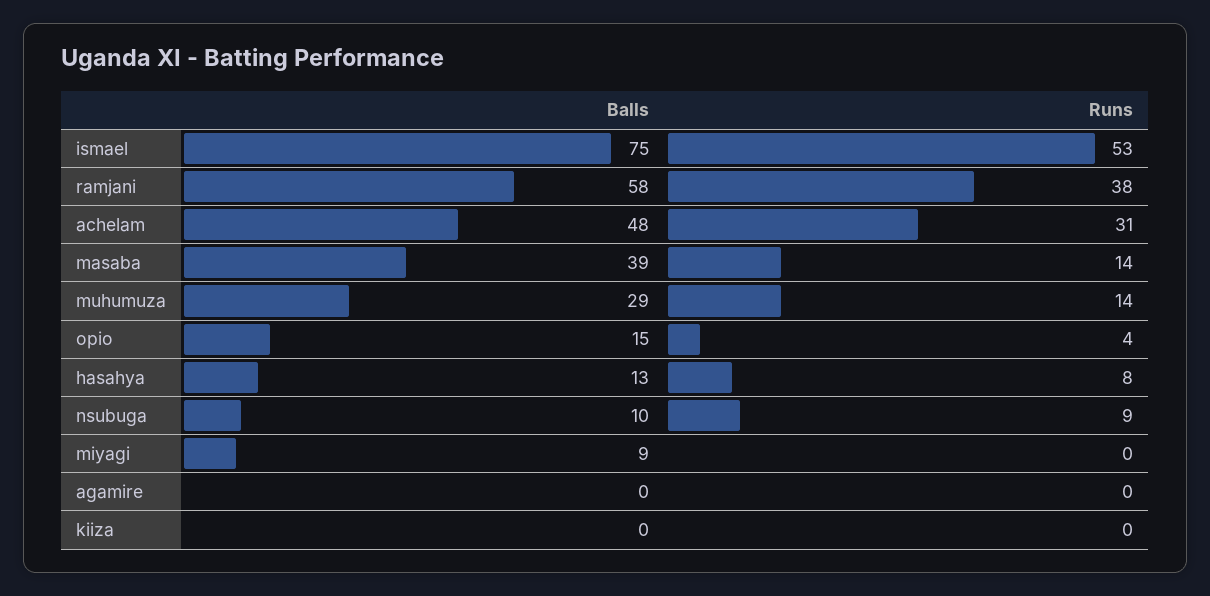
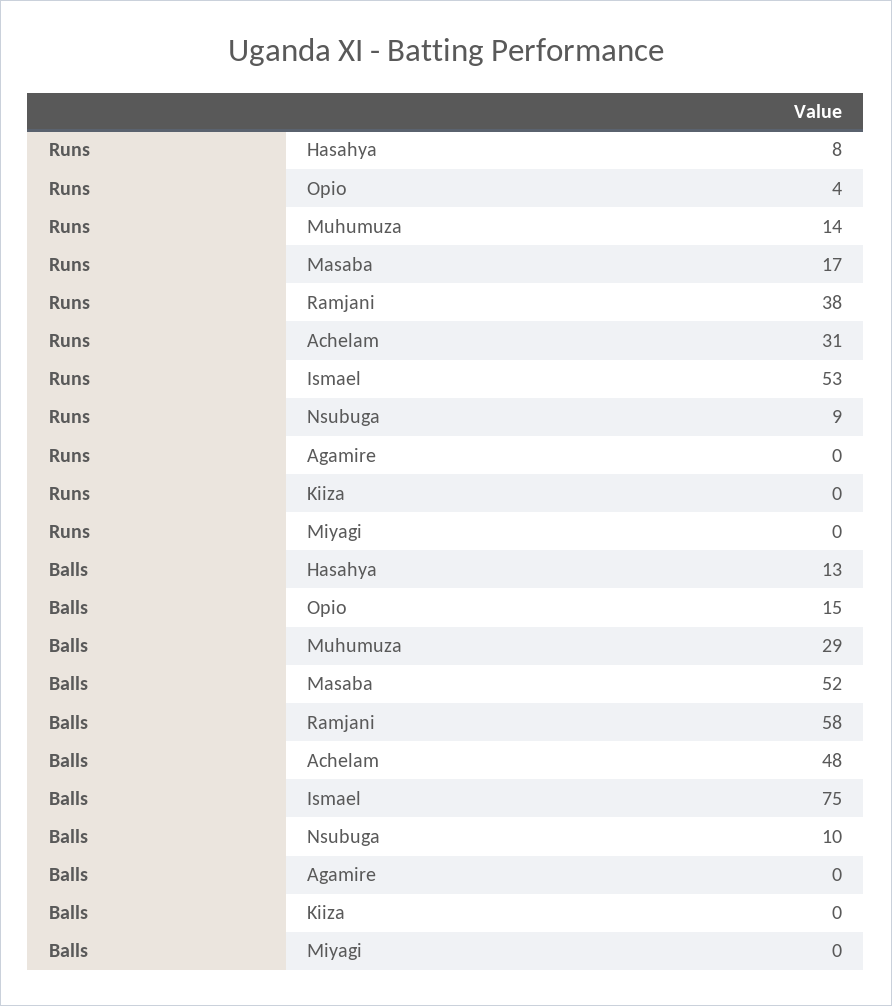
Balls, masaba: 39 -> 52
Runs, masaba: 14 -> 17
Balls, miyagi: 9 -> 0

